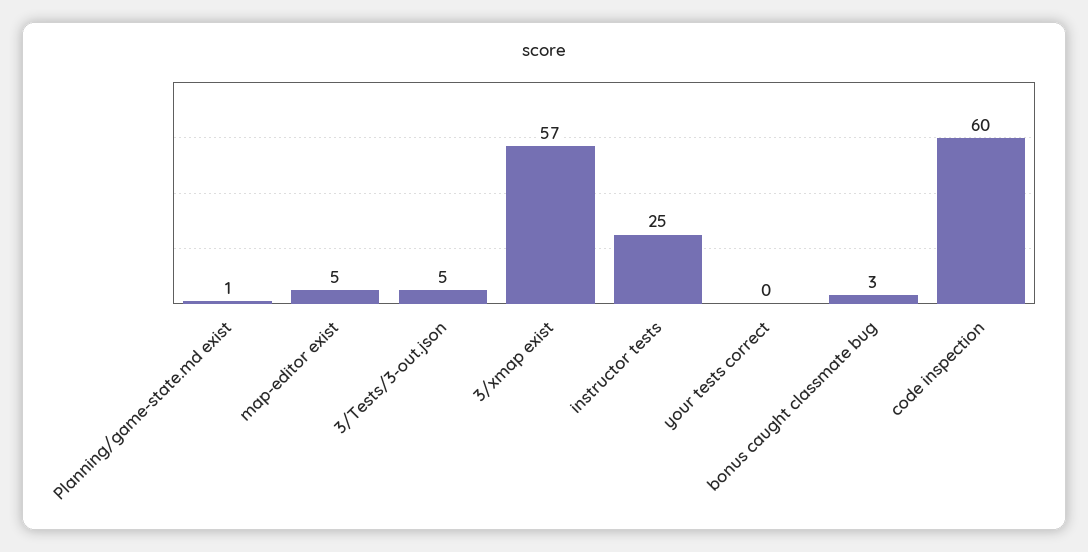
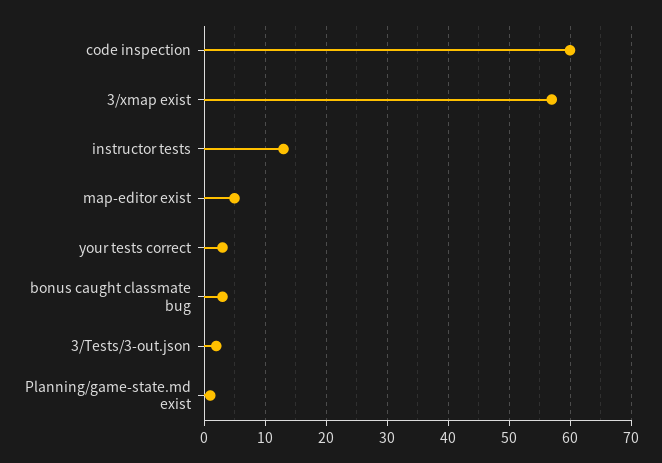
3/Tests/3-out.json: 5 -> 2
instructor tests: 25 -> 13
your tests correct: 0 -> 3

